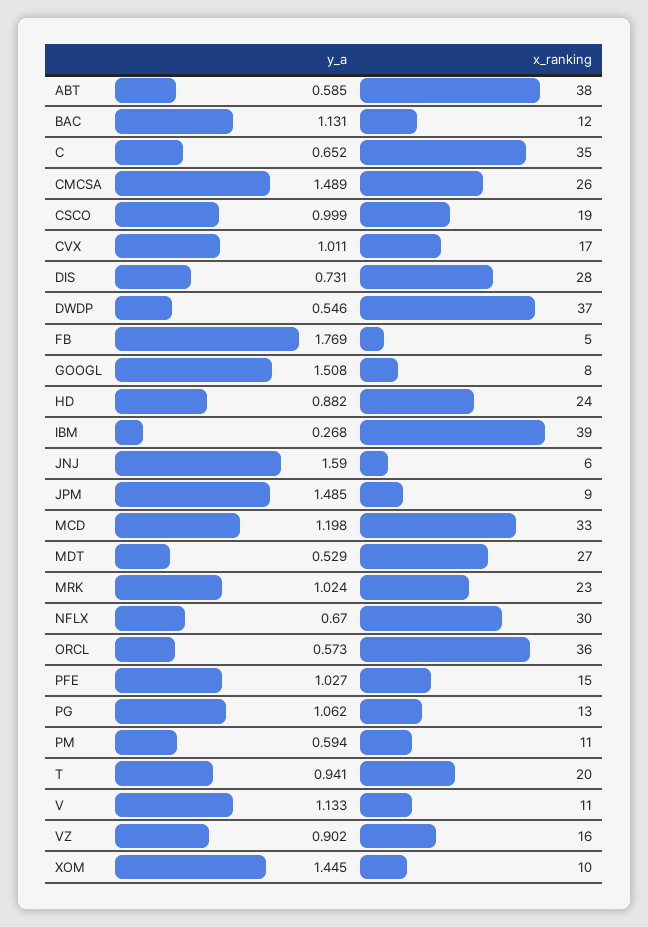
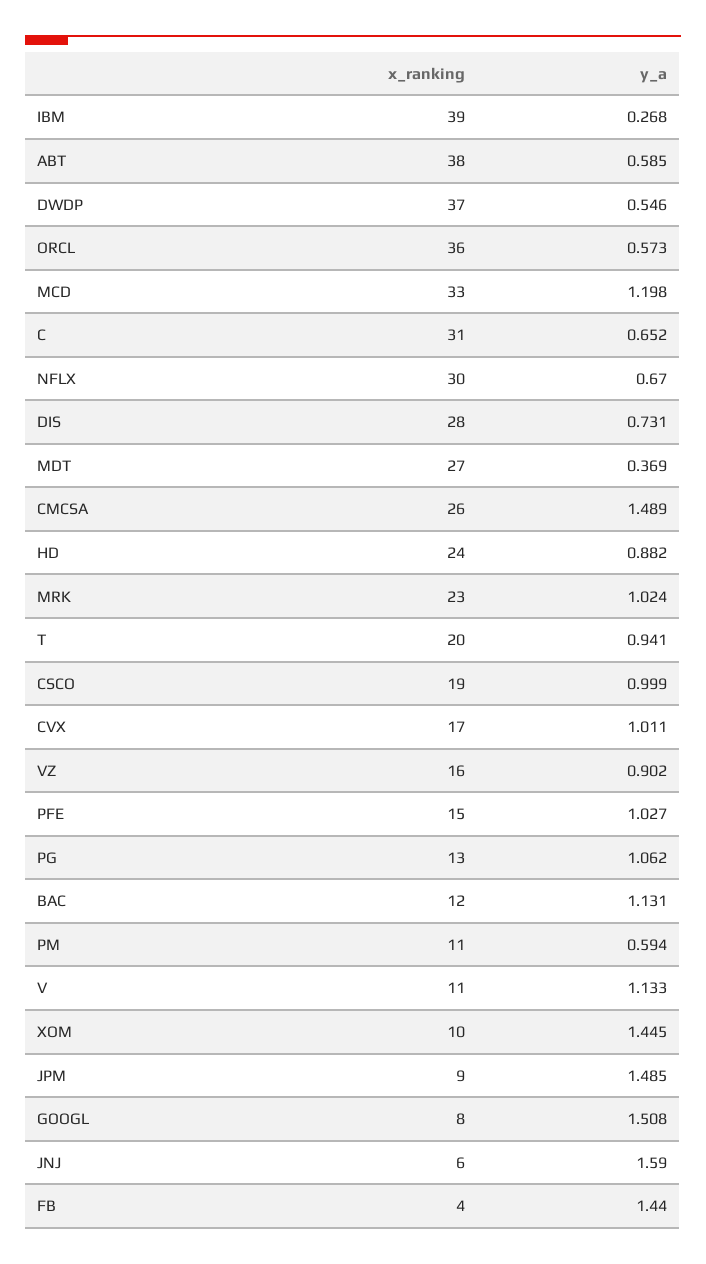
x_ranking, C: 35 -> 31
y_a, FB: 1.769 -> 1.44
x_ranking, FB: 5 -> 4
y_a, MDT: 0.529 -> 0.369

